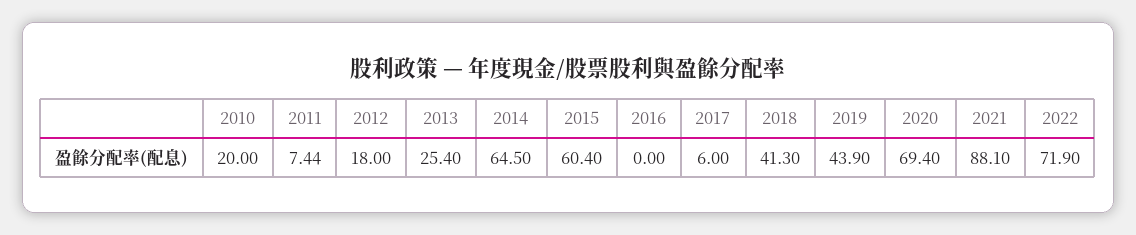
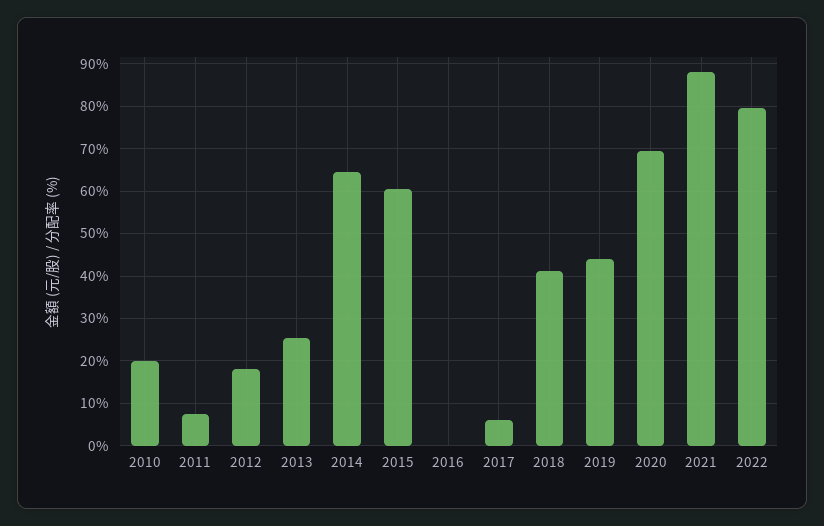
2022: 71.9 -> 80

